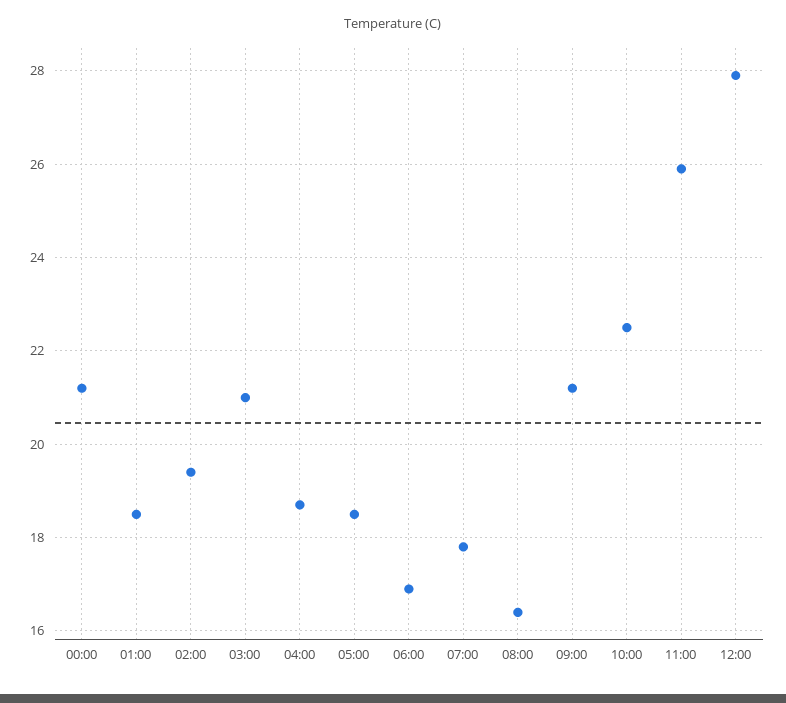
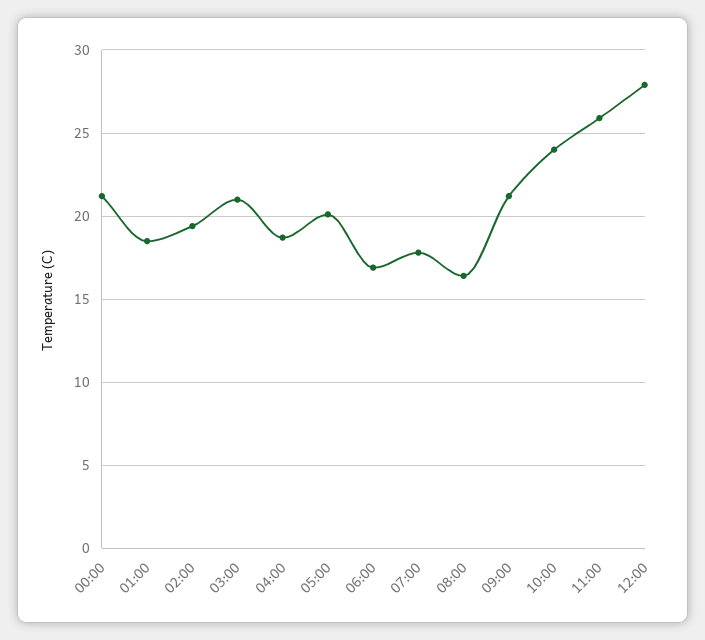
05:00: 18.5 -> 20
10:00: 22.5 -> 24

